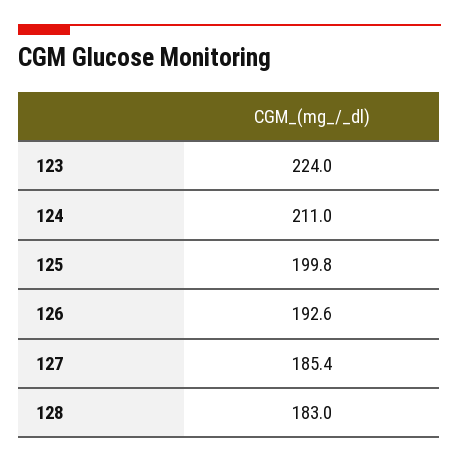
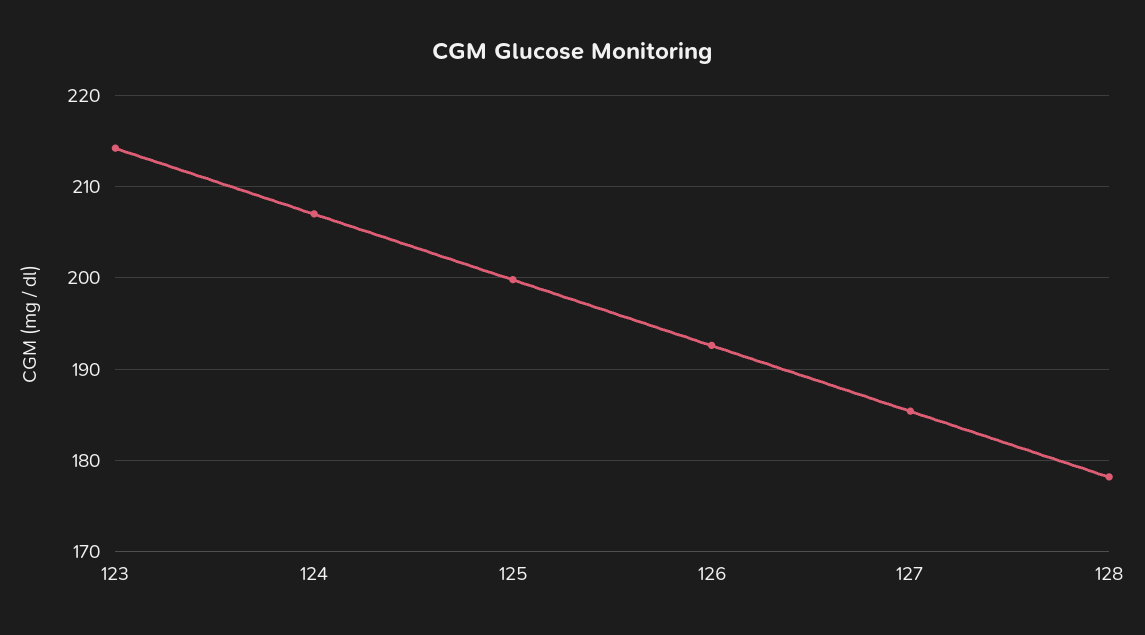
123: 224 -> 214
124: 211 -> 207
128: 183 -> 178

